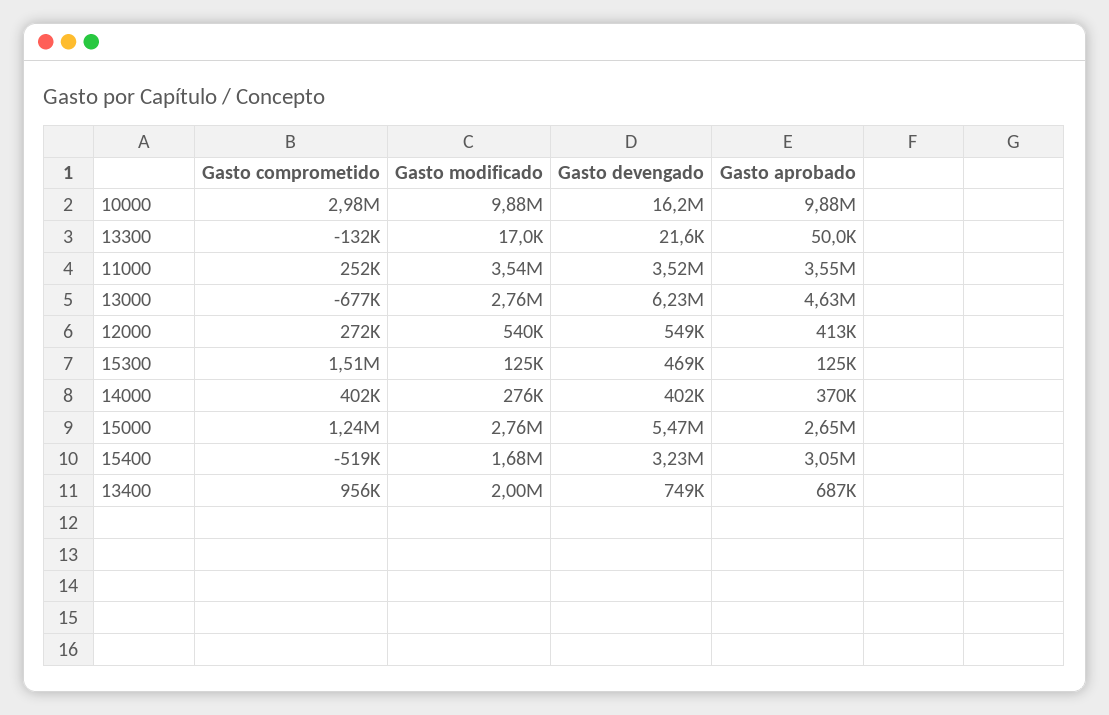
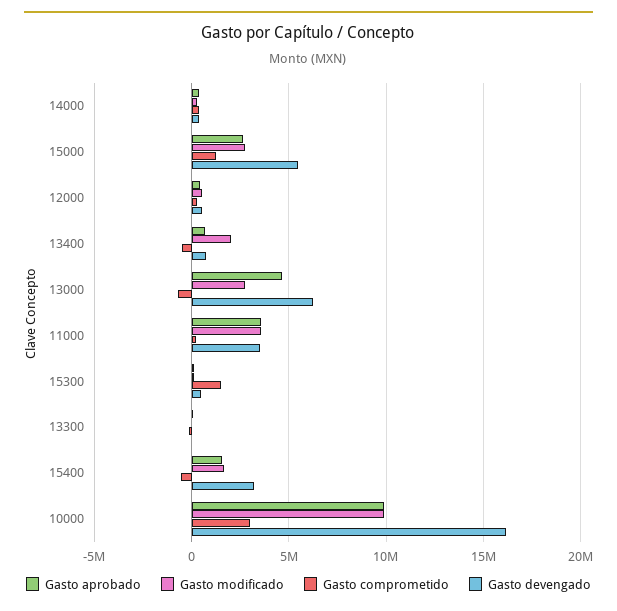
Gasto aprobado, 15400: 3050000 -> 1500000
Gasto comprometido, 13400: 956000 -> -500000

